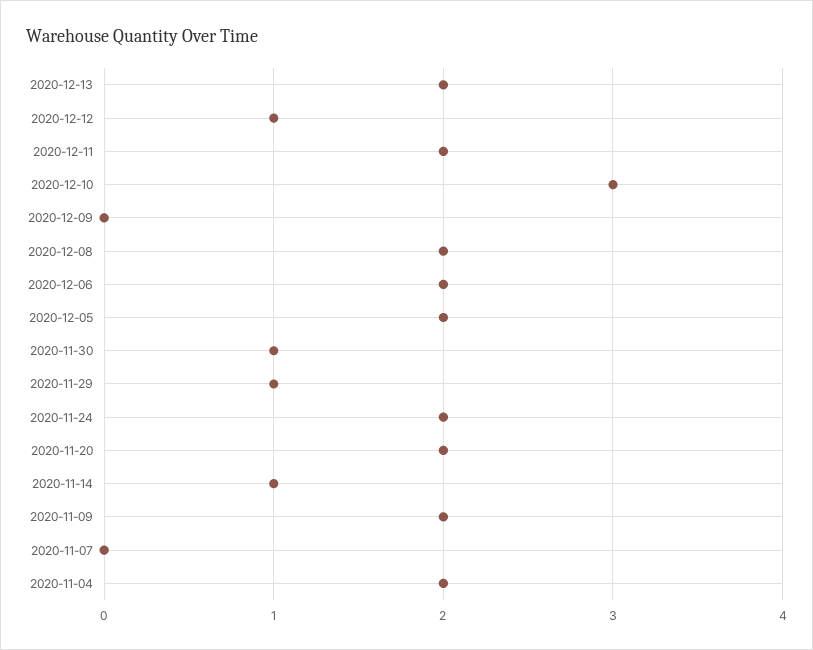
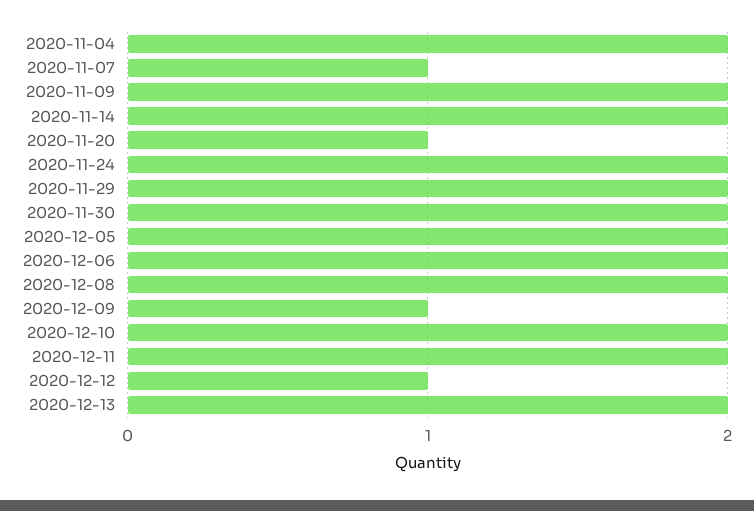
2020-12-10: 3 -> 2
2020-12-09: 0 -> 1
2020-11-30: 1 -> 2
2020-11-29: 1 -> 2
2020-11-20: 2 -> 1
2020-11-14: 1 -> 2
2020-11-07: 0 -> 1

